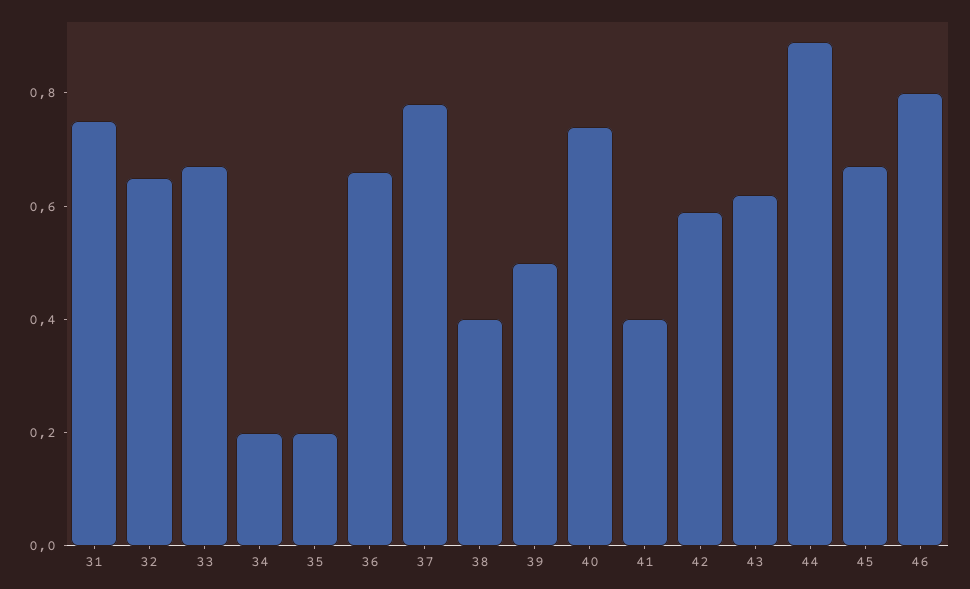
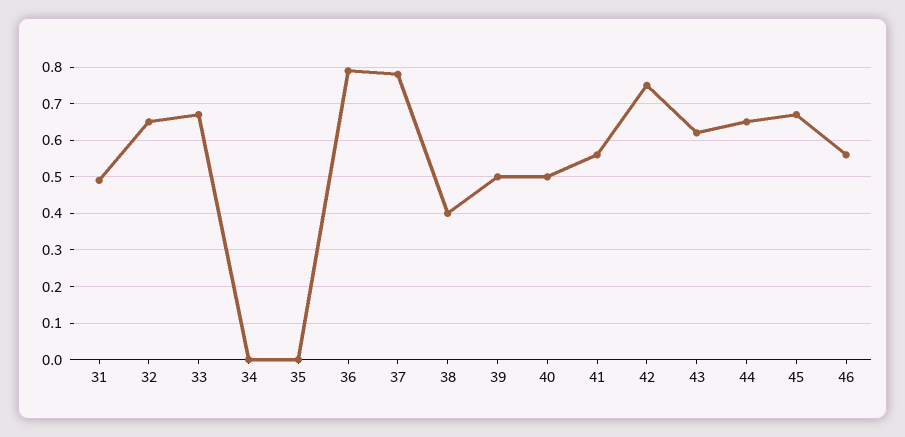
31: 0.75 -> 0.5
34: 0.2 -> 0
35: 0.2 -> 0
36: 0.65 -> 0.8
40: 0.75 -> 0.5
41: 0.4 -> 0.55
42: 0.6 -> 0.75
44: 0.9 -> 0.65
46: 0.8 -> 0.55

